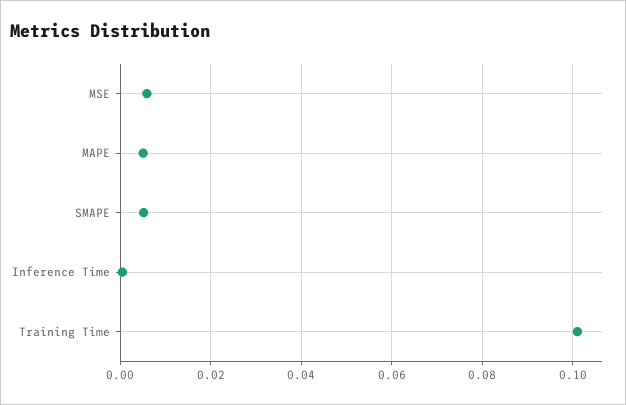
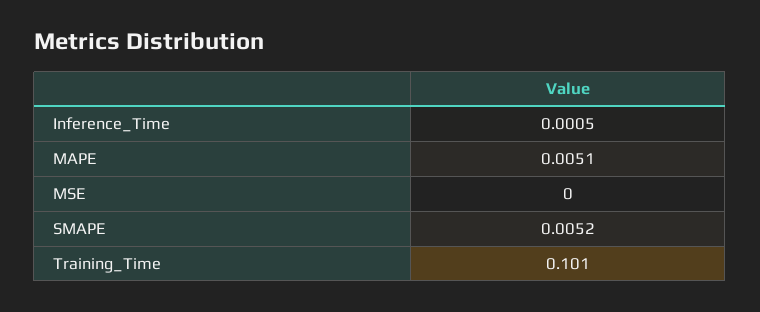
MSE: 0.006 -> 0

